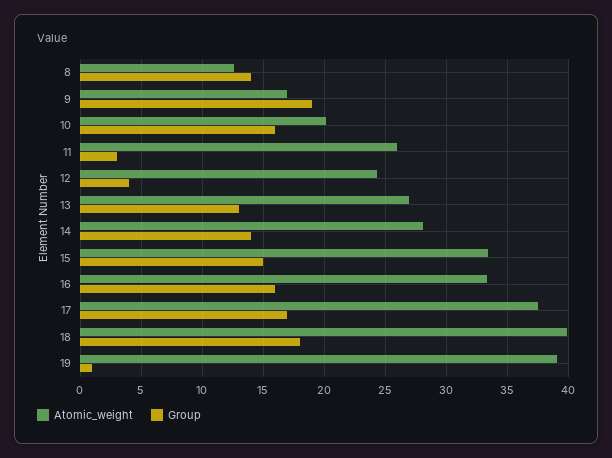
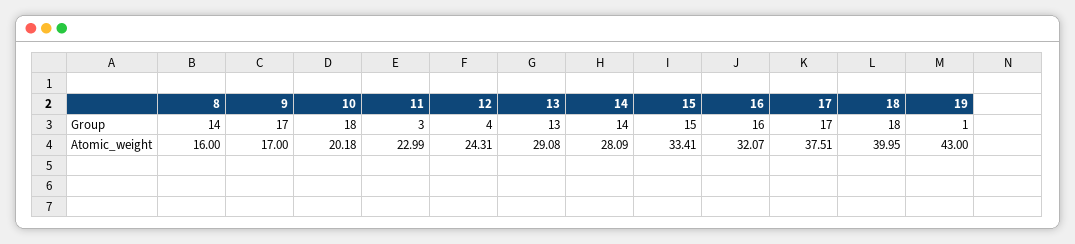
Atomic_weight, 8: 12.5 -> 16
Group, 9: 19 -> 17
Group, 10: 16 -> 18
Atomic_weight, 11: 26 -> 22.99
Atomic_weight, 13: 27 -> 29.08
Atomic_weight, 16: 33.5 -> 32.07
Atomic_weight, 19: 39 -> 43

